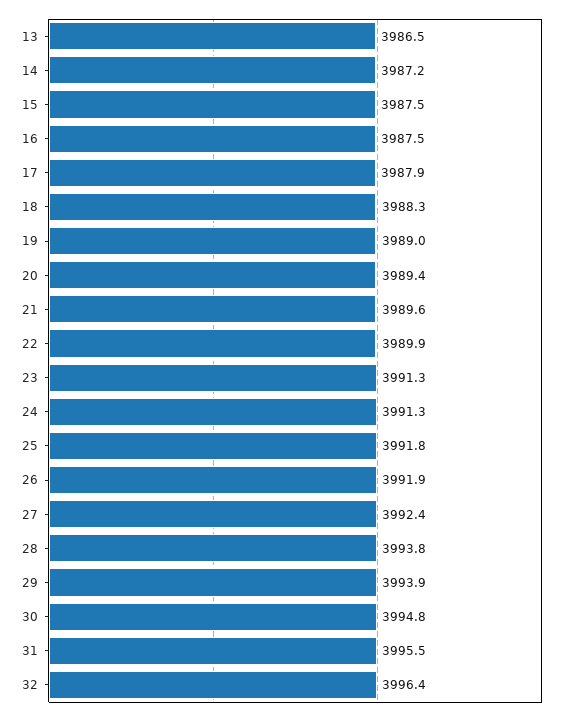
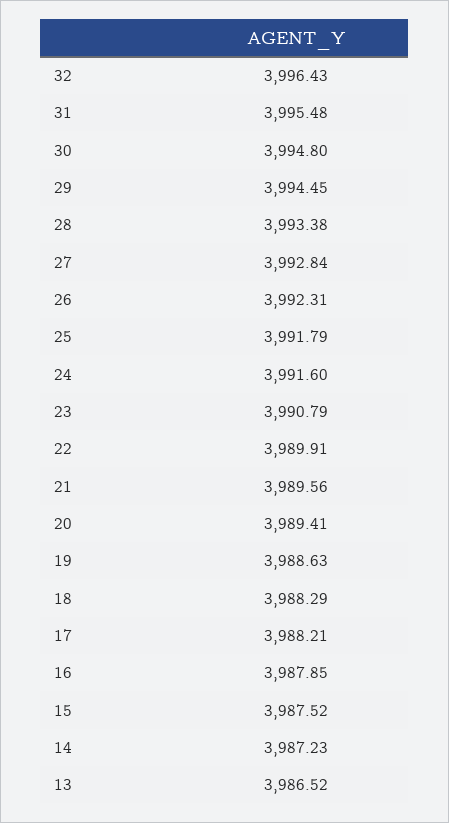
16: 3987.5 -> 3987.85
17: 3987.9 -> 3988.21
19: 3989 -> 3988.63
23: 3991.3 -> 3990.79
24: 3991.3 -> 3991.6
26: 3991.9 -> 3992.31
27: 3992.4 -> 3992.84
28: 3993.8 -> 3993.38
29: 3993.9 -> 3994.45

